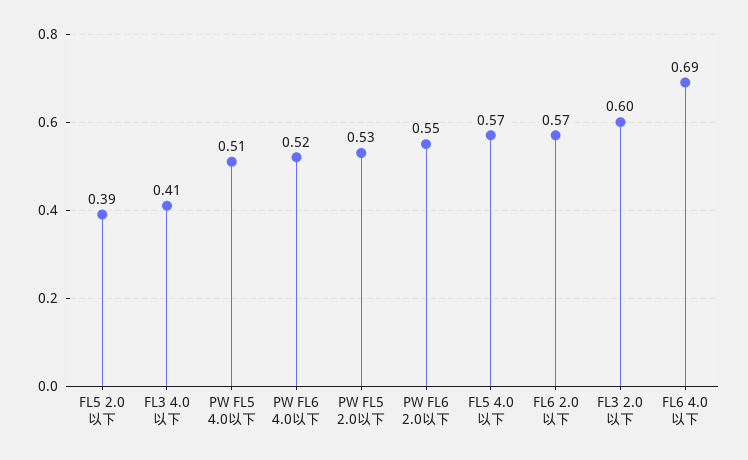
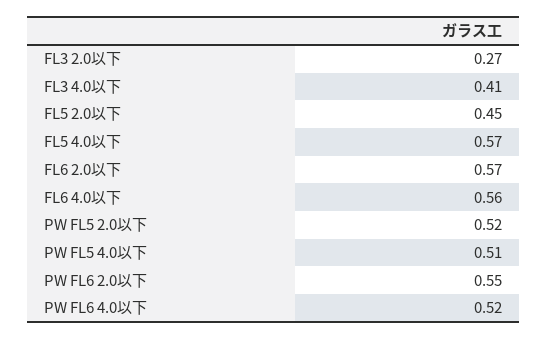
FL5 2.0以下: 0.39 -> 0.45
PW FL5 2.0以下: 0.53 -> 0.52
FL3 2.0以下: 0.6 -> 0.27
FL6 4.0以下: 0.69 -> 0.56

